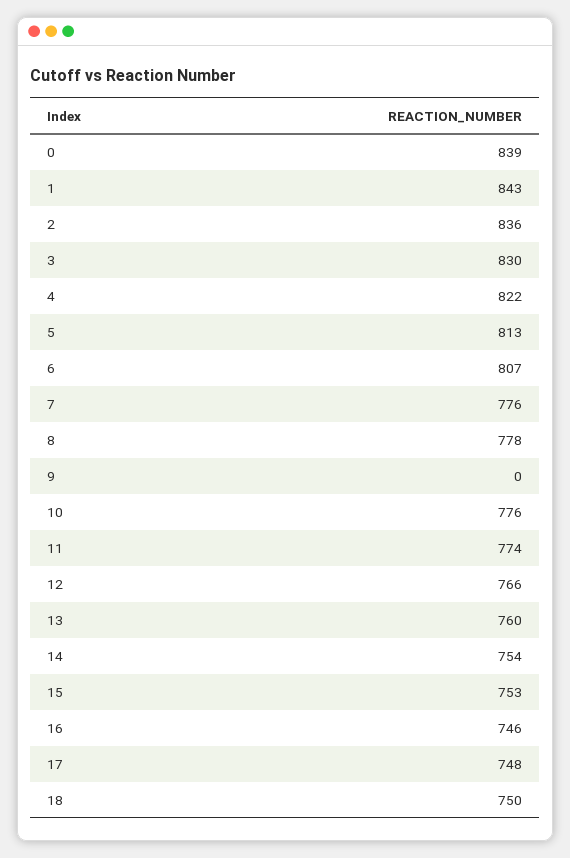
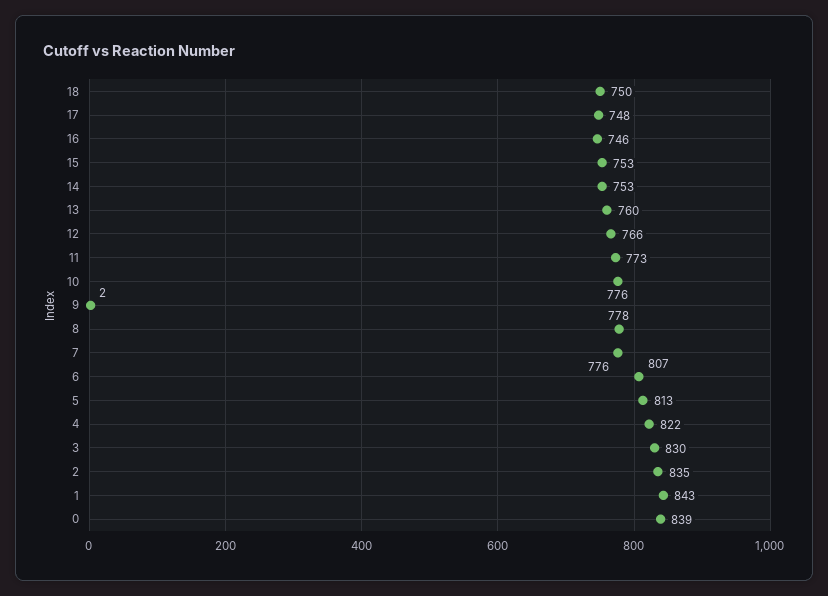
2: 836 -> 835
9: 0 -> 2
11: 774 -> 773
14: 754 -> 753

